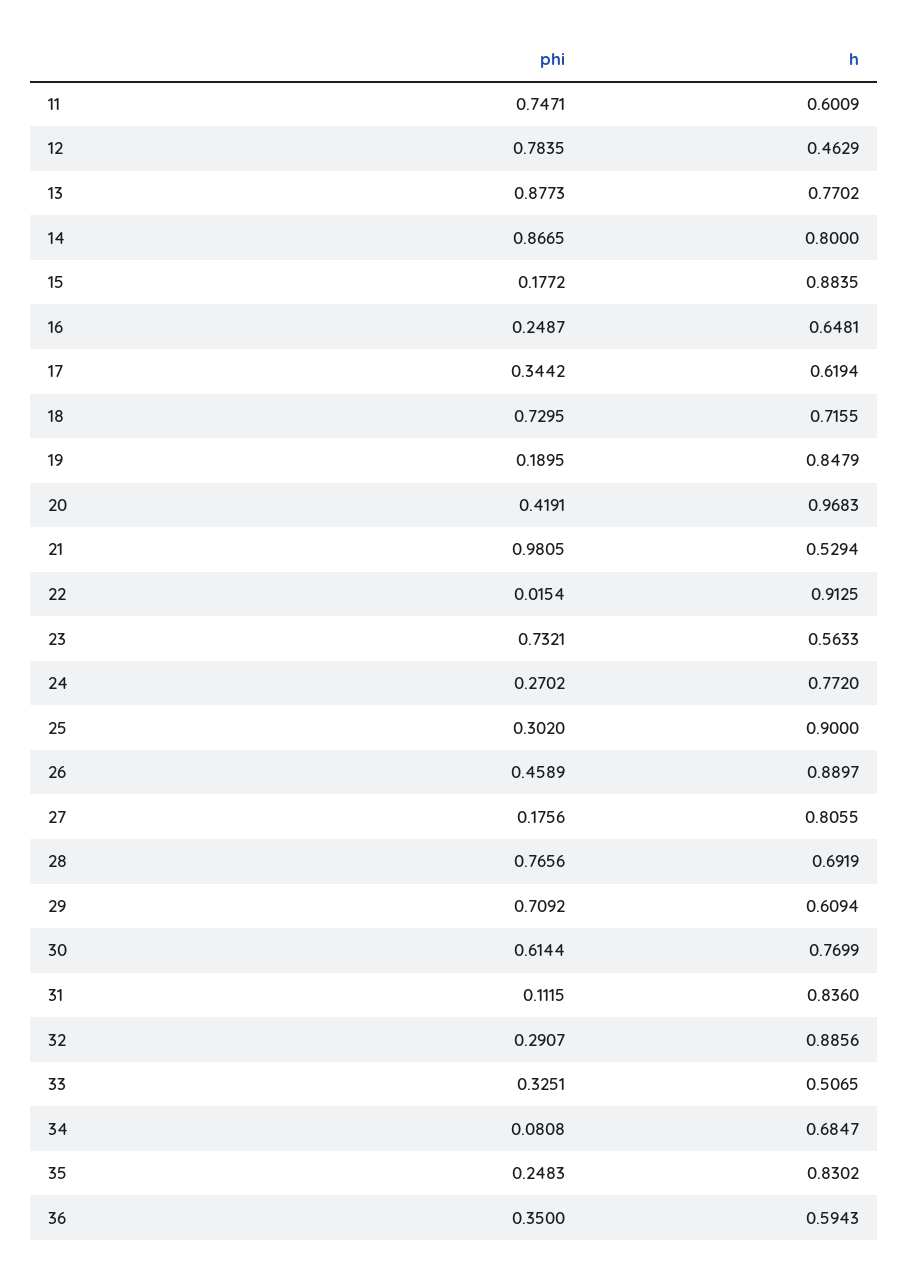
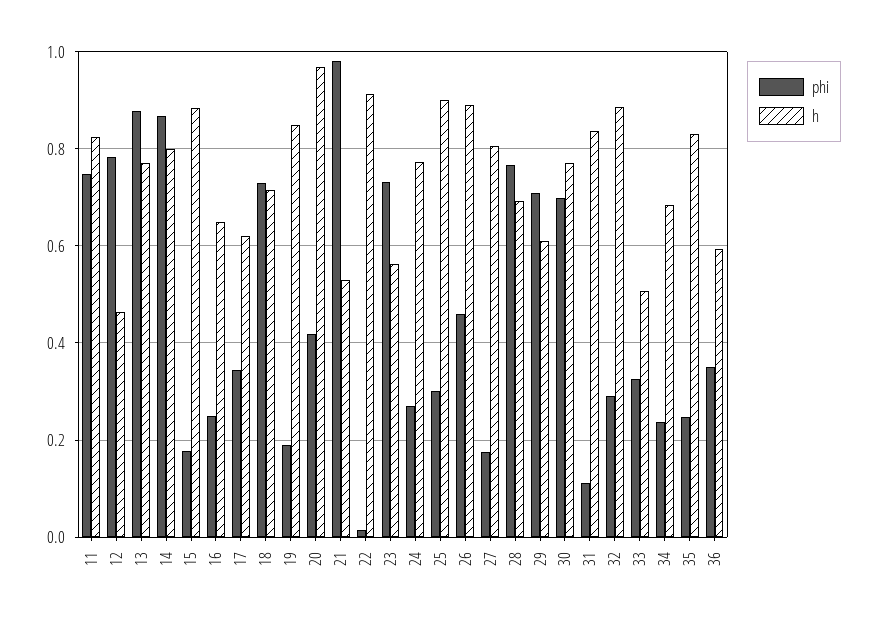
h, 11: 0.6009 -> 0.82
phi, 30: 0.6144 -> 0.7
phi, 34: 0.0808 -> 0.24

